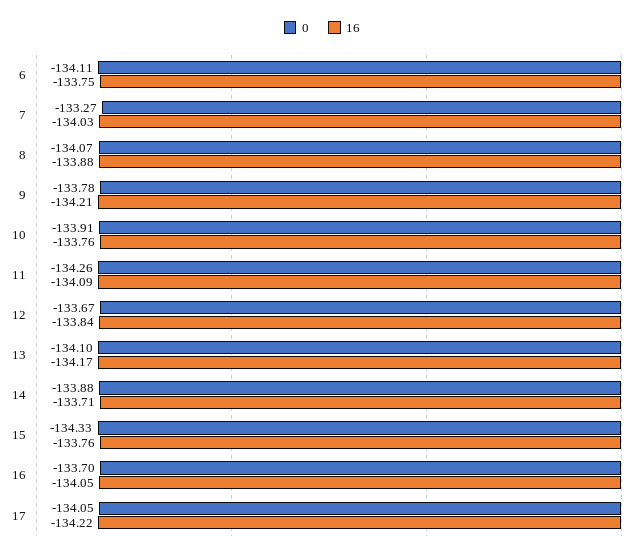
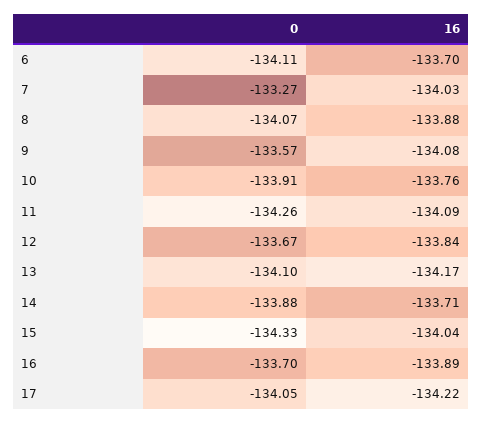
16, 6: -133.75 -> -133.7
0, 9: -133.78 -> -133.57
16, 9: -134.21 -> -134.08
16, 15: -133.76 -> -134.04
16, 16: -134.05 -> -133.89

